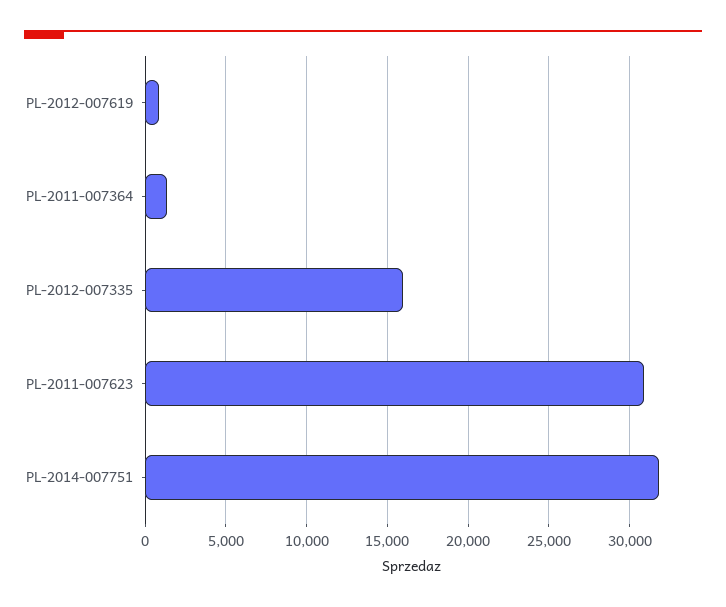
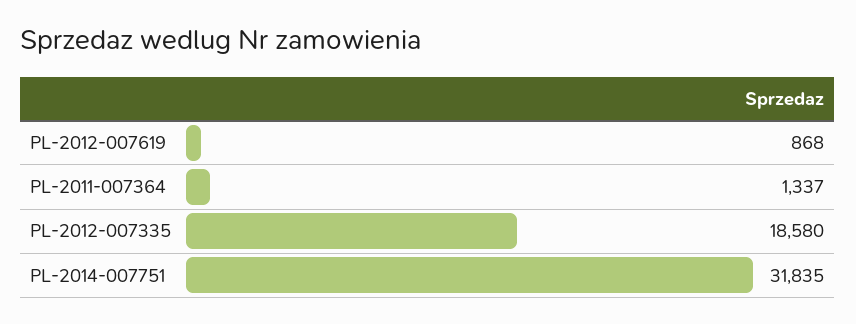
PL-2012-007335: 16000 -> 18580
PL-2011-007623: 31000 -> none

